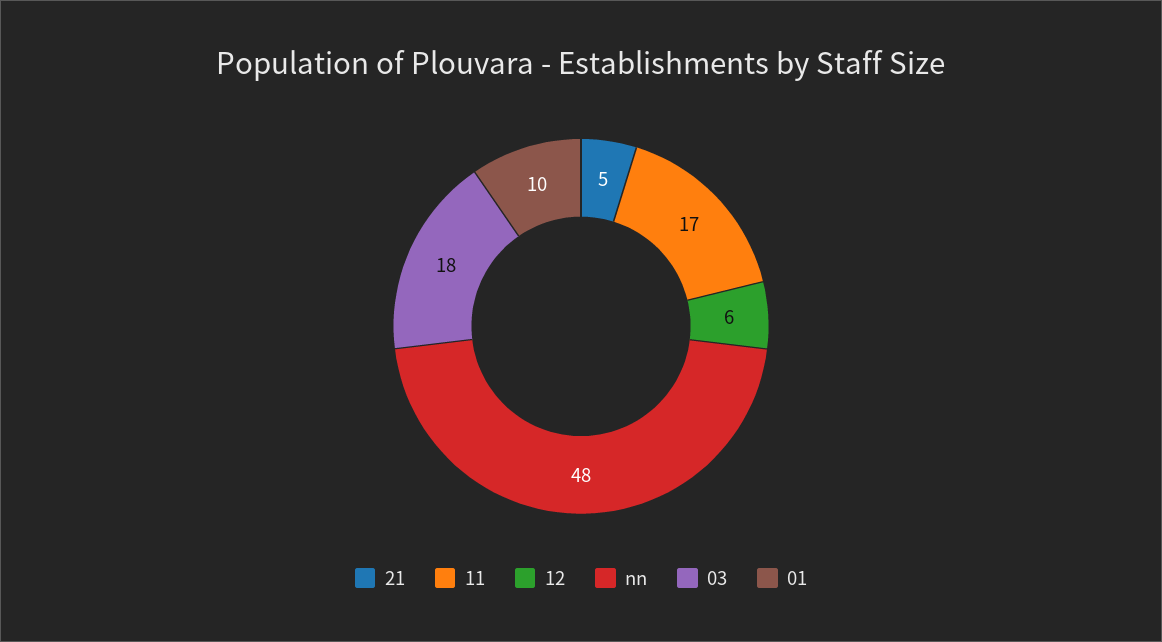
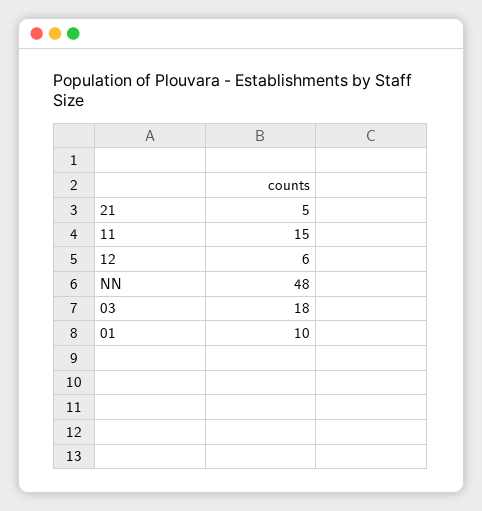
11: 17 -> 15

